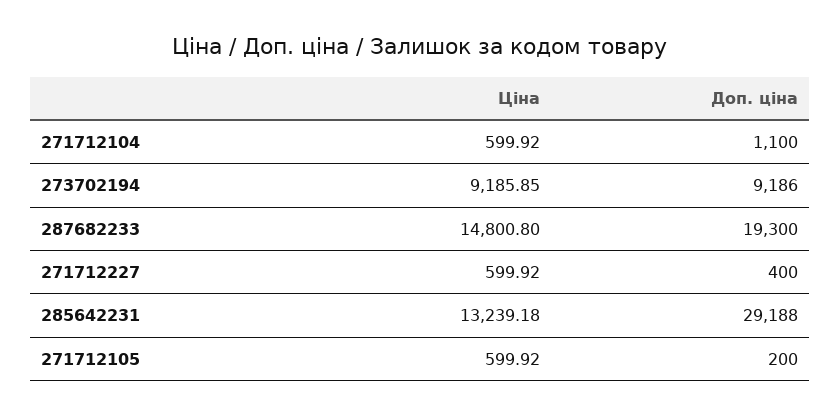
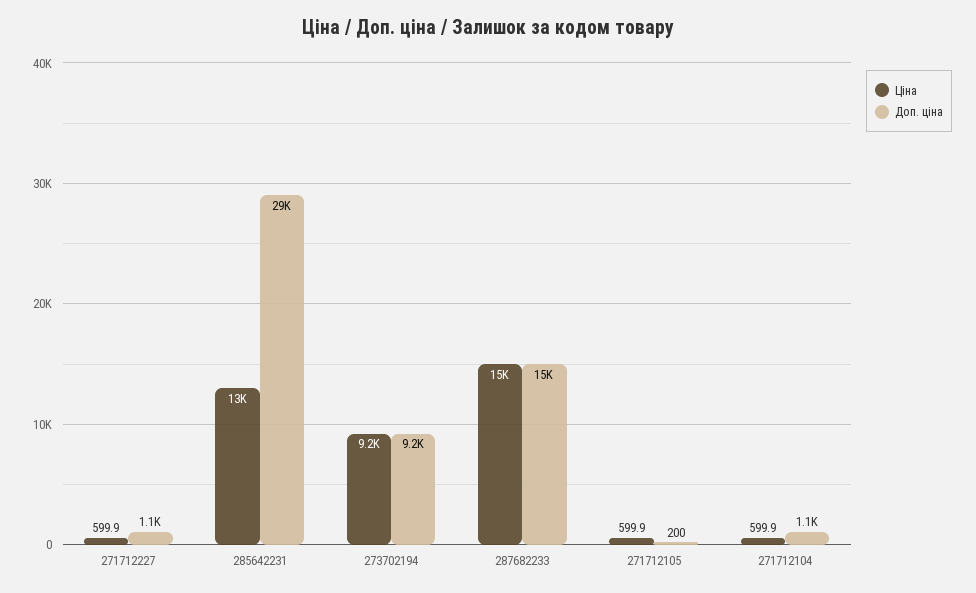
Доп. ціна, 287682233: 19300 -> 15000
Доп. ціна, 271712227: 400 -> 1100

